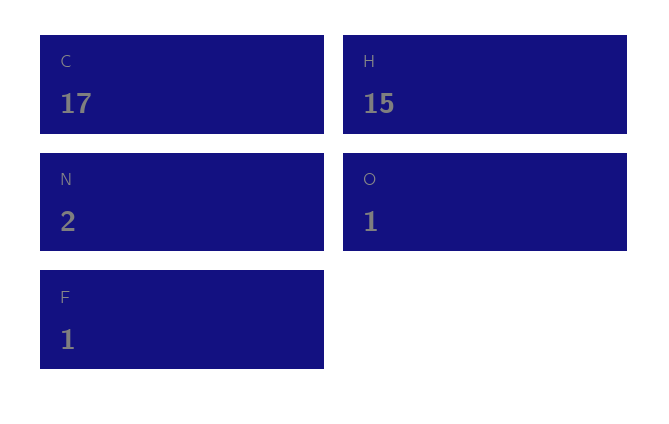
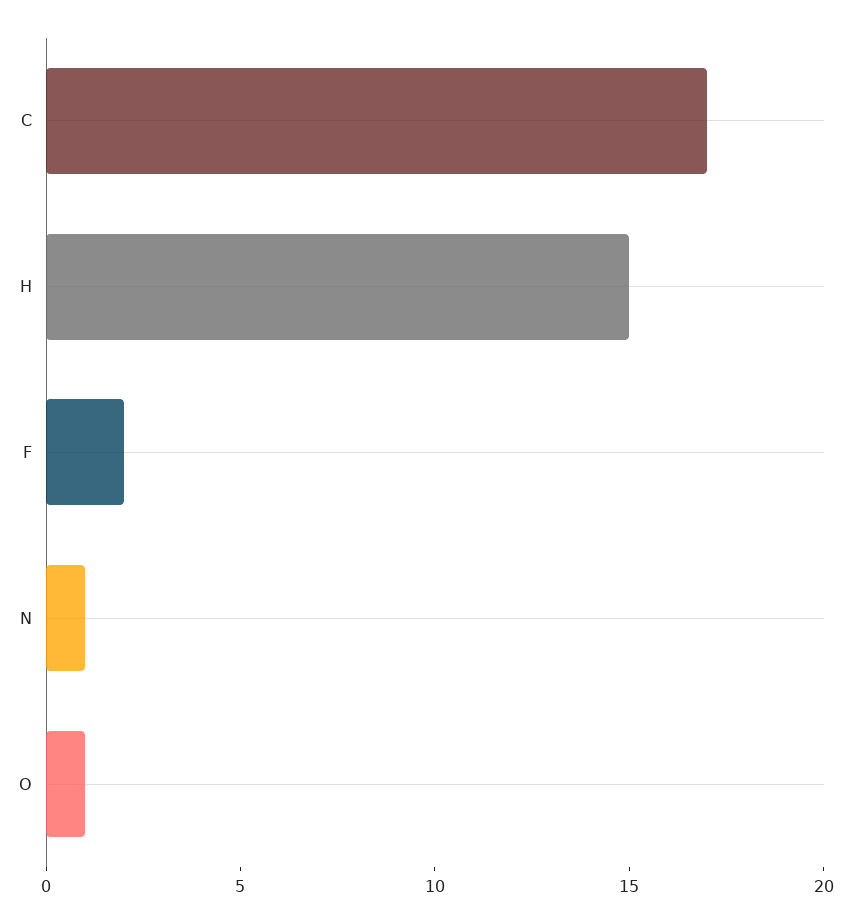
N: 2 -> 1
F: 1 -> 2

